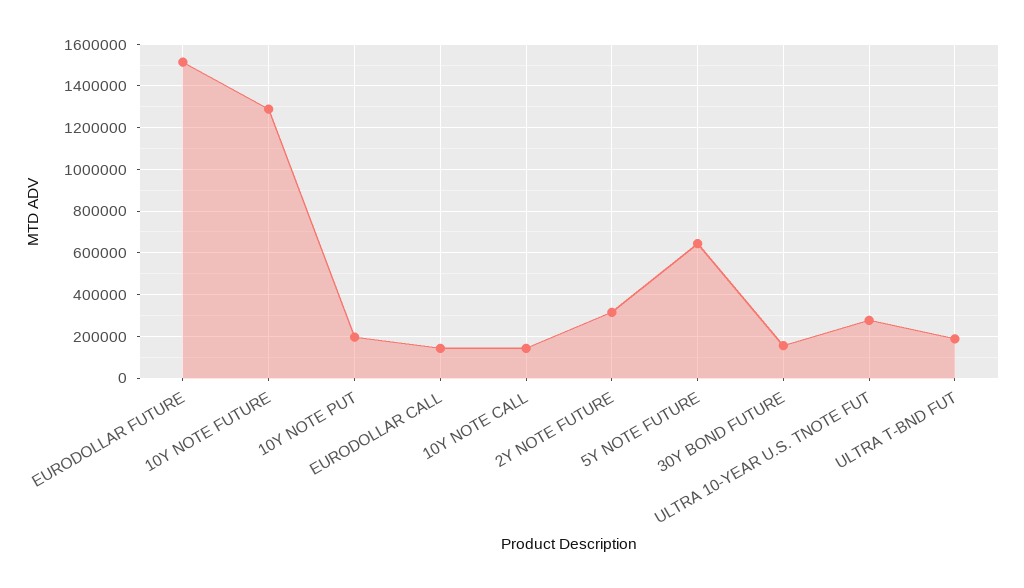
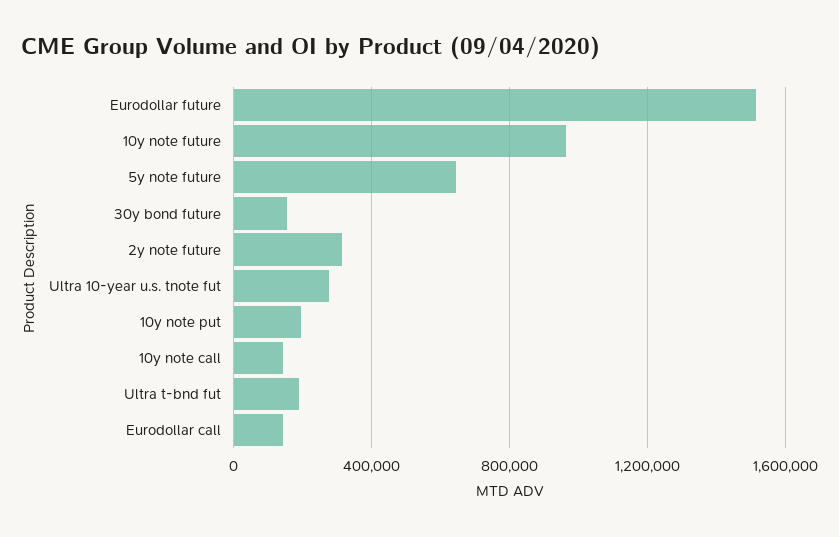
10Y NOTE FUTURE: 1300000 -> 950000

